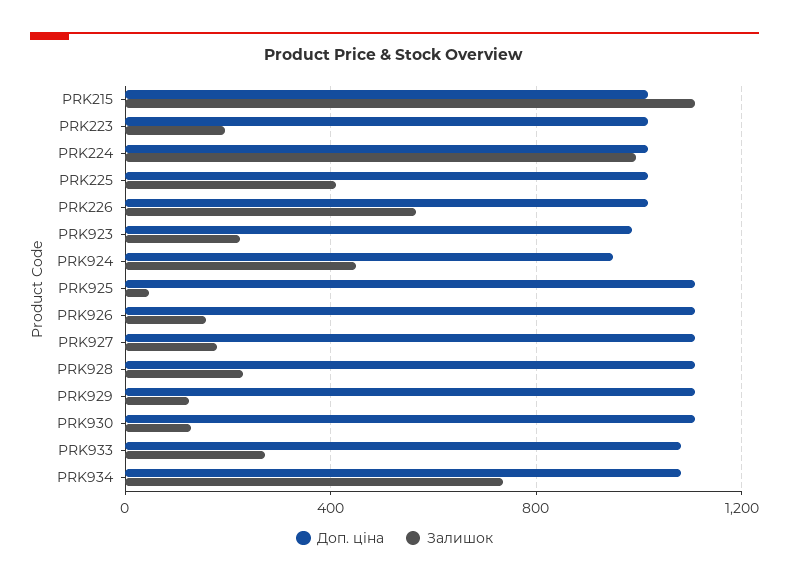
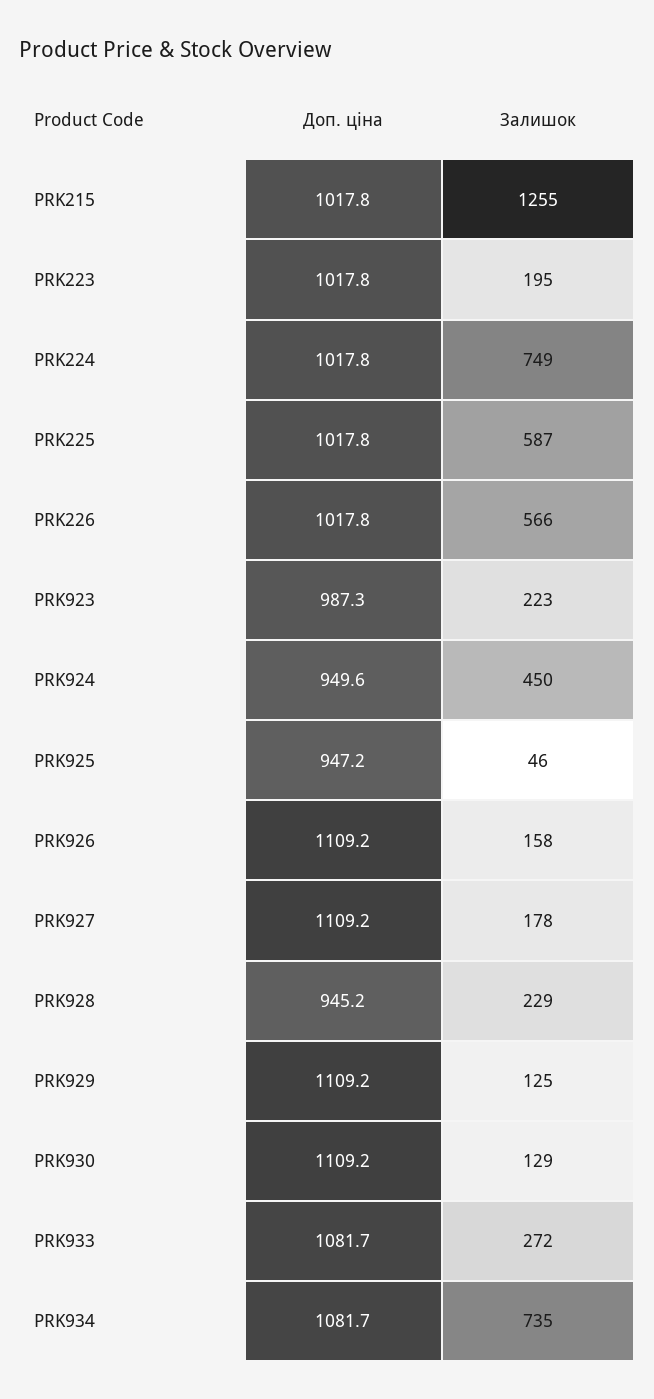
Залишок, PRK215: 1100 -> 1255
Залишок, PRK224: 1000 -> 749
Залишок, PRK225: 400 -> 587
Доп. ціна, PRK925: 1100 -> 947.2
Доп. ціна, PRK928: 1100 -> 945.2

